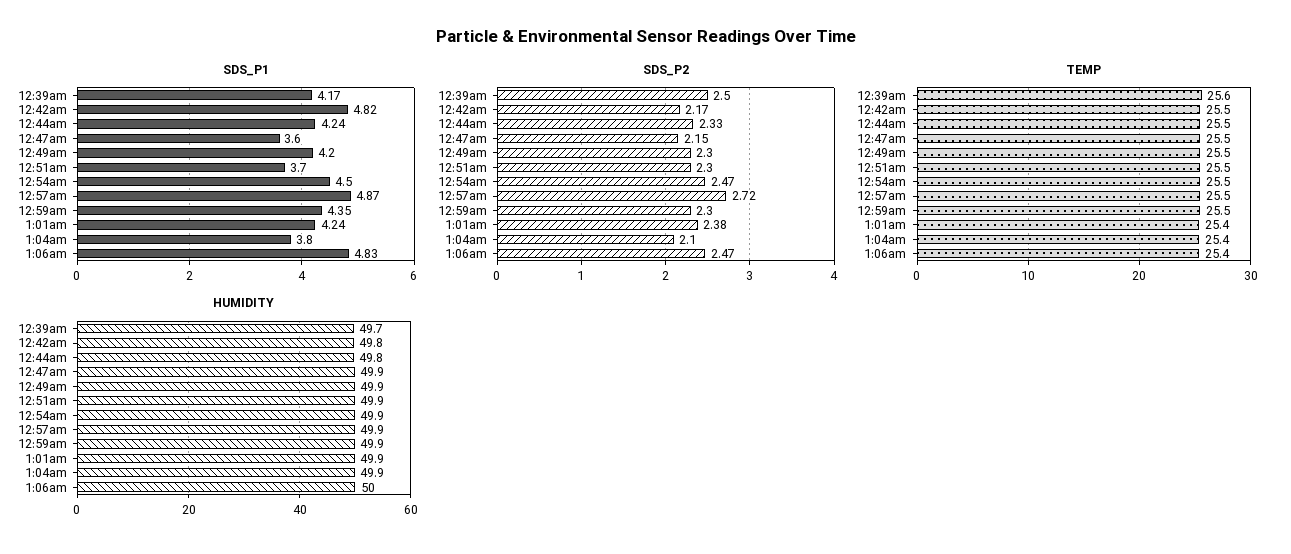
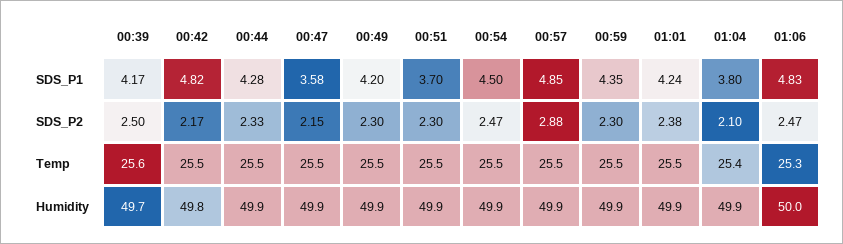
SDS_P1, 12:44am: 4.24 -> 4.28
SDS_P1, 12:47am: 3.6 -> 3.58
SDS_P1, 12:57am: 4.87 -> 4.85
SDS_P2, 12:57am: 2.72 -> 2.88
TEMP, 1:01am: 25.4 -> 25.5
TEMP, 1:06am: 25.4 -> 25.3
HUMIDITY, 12:44am: 49.8 -> 49.9

